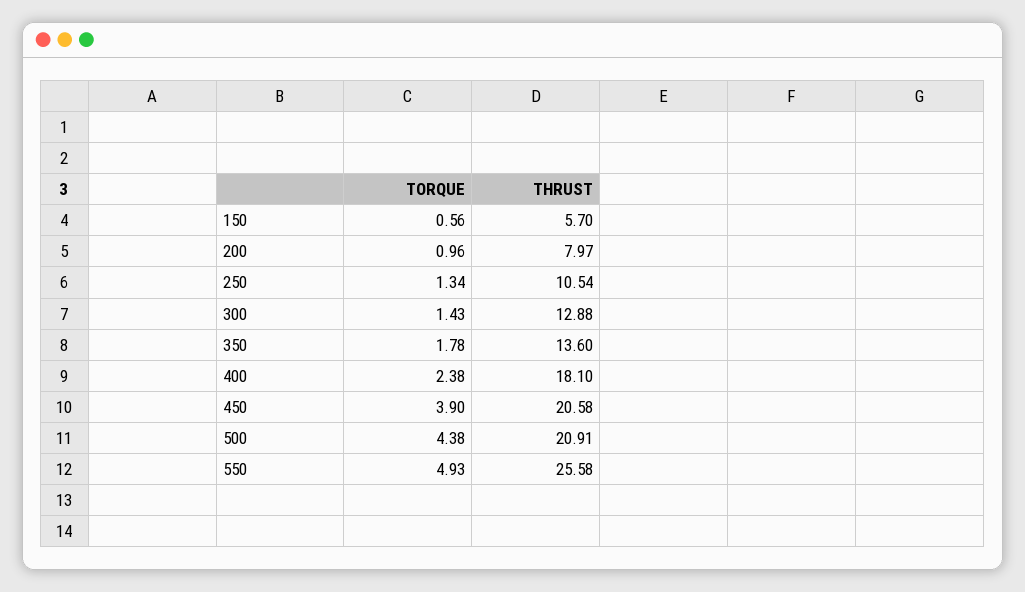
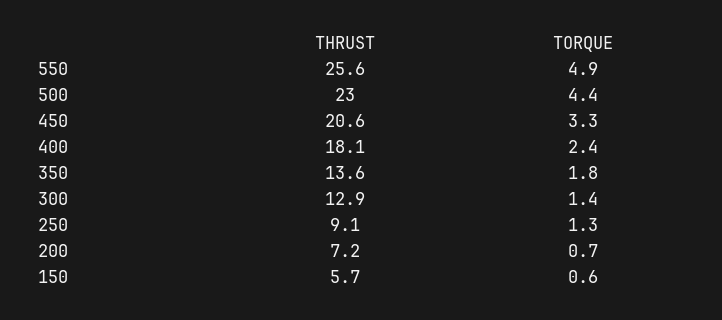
TORQUE, 200: 0.96 -> 0.7
THRUST, 200: 7.97 -> 7.2
THRUST, 250: 10.54 -> 9.1
TORQUE, 450: 3.9 -> 3.3
THRUST, 500: 20.91 -> 23

